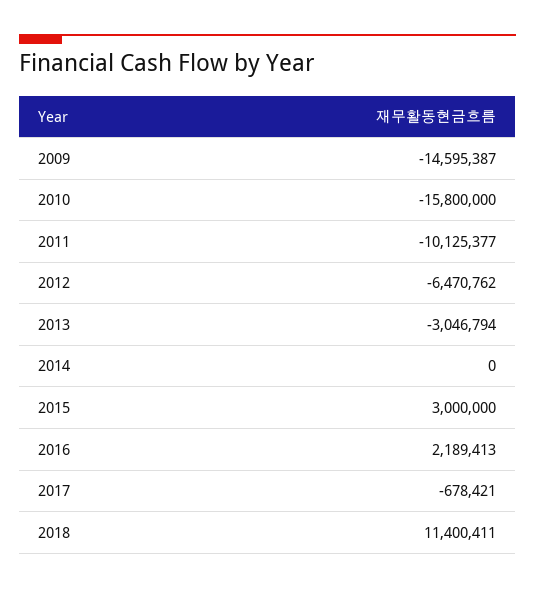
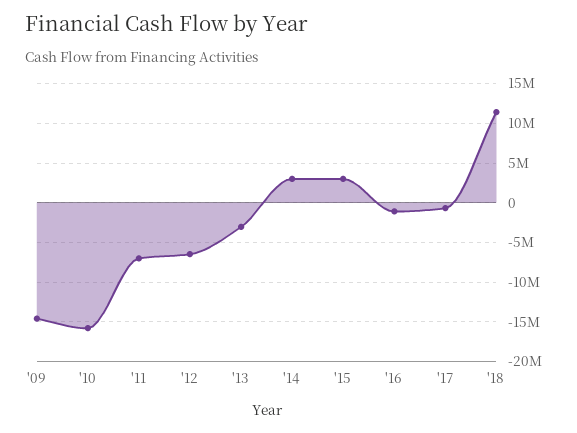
2011: -10125377 -> -7000000
2014: 0 -> 3000000
2016: 2189413 -> -1000000

